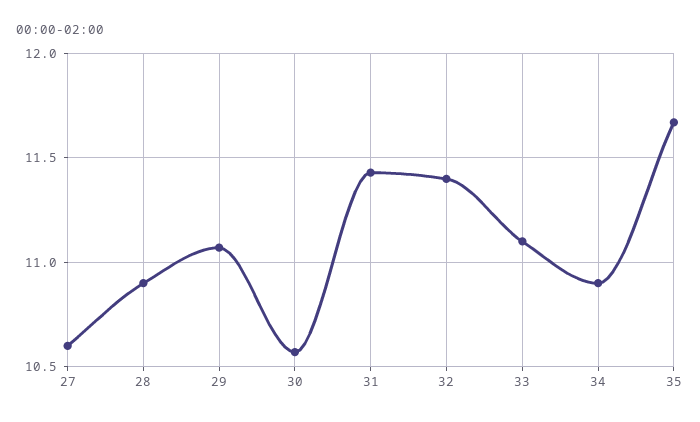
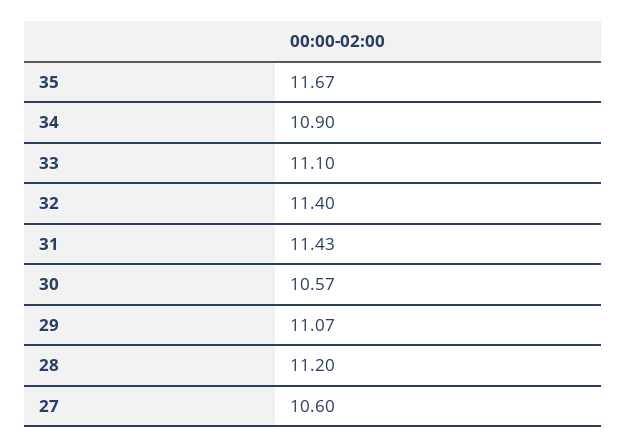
28: 10.9 -> 11.2

